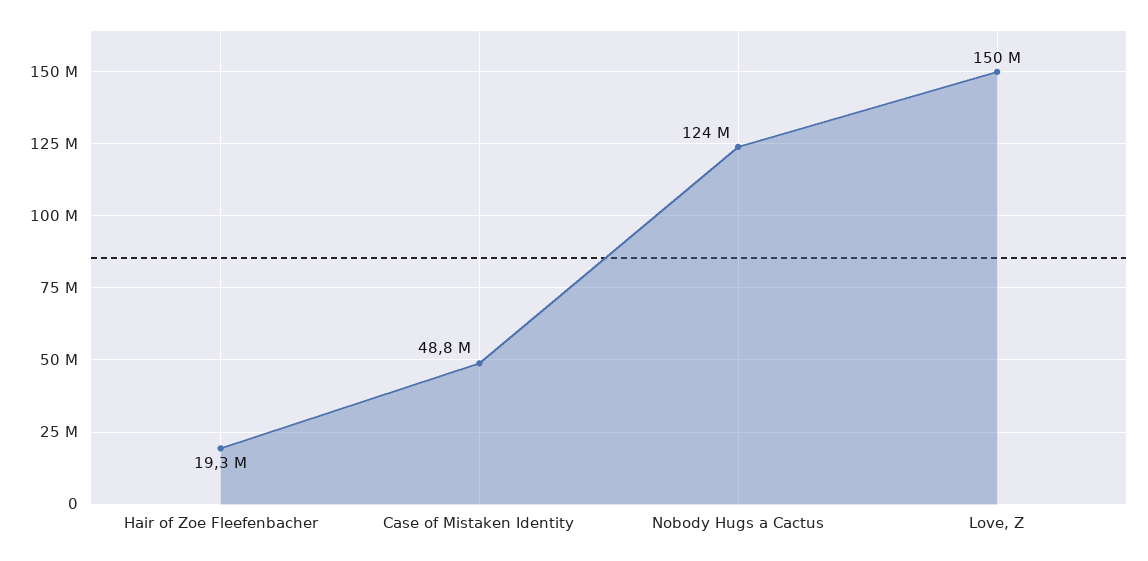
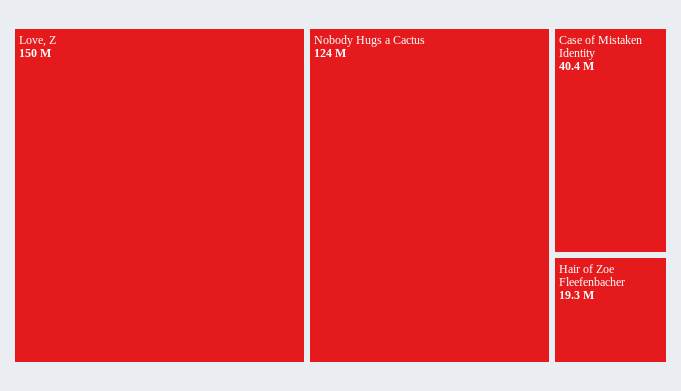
Case of Mistaken Identity: 48800000 -> 40400000

